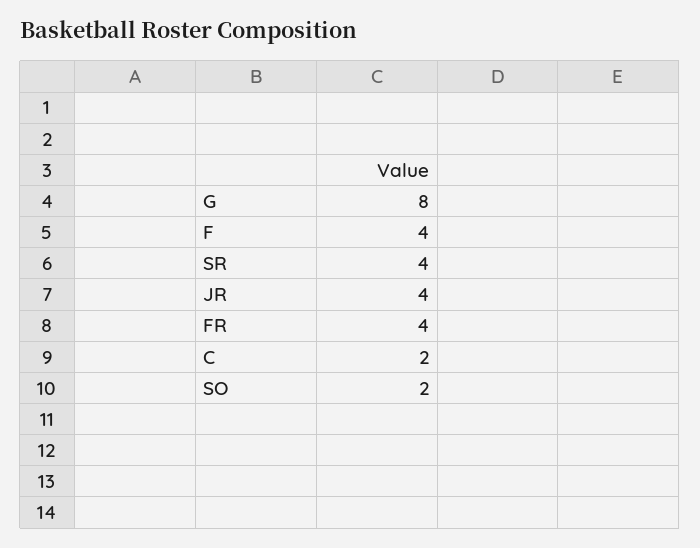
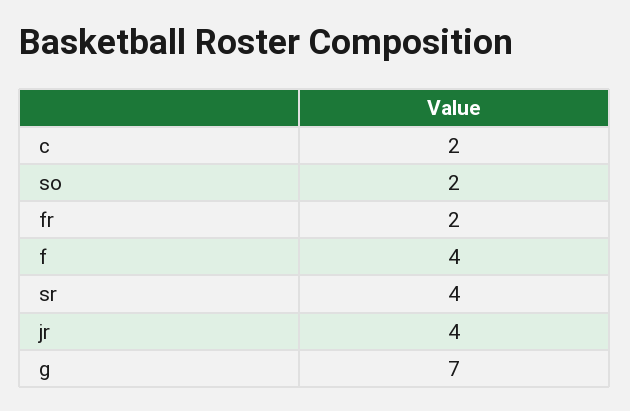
G: 8 -> 7
FR: 4 -> 2

